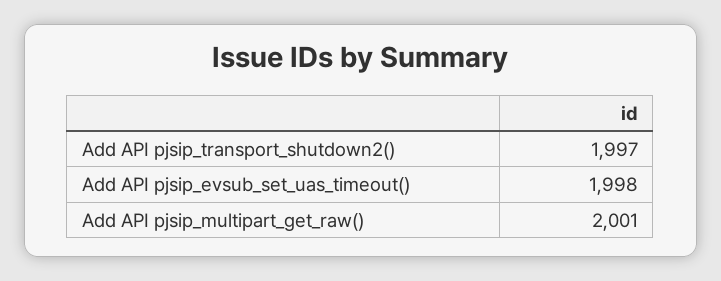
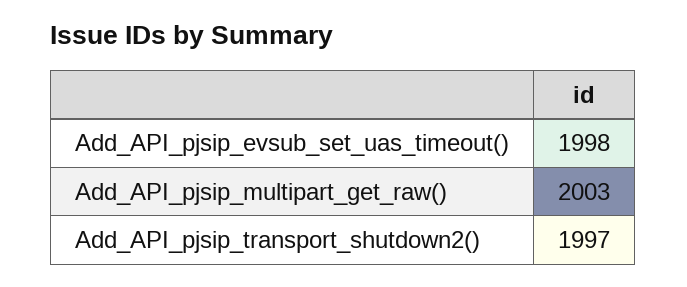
Add API pjsip_multipart_get_raw(): 2001 -> 2003

